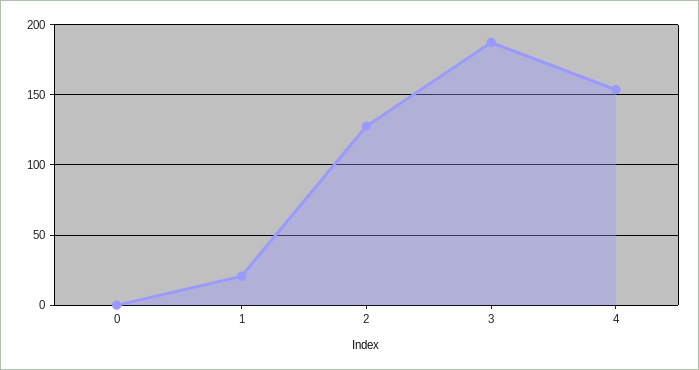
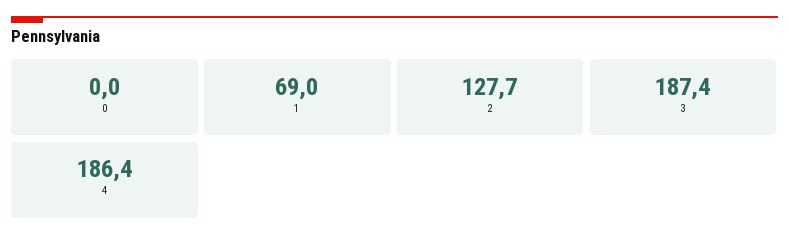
1: 20 -> 69
4: 155 -> 186.4

